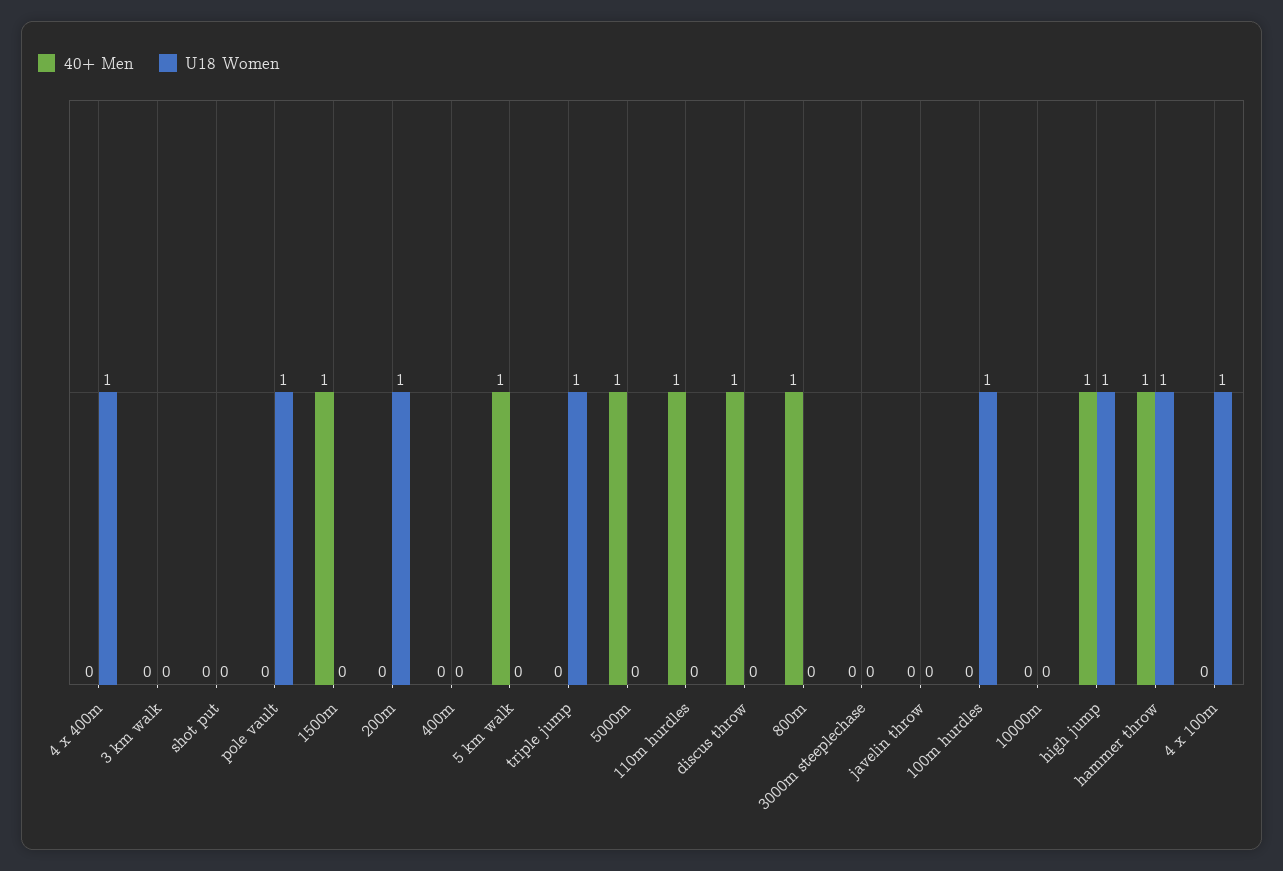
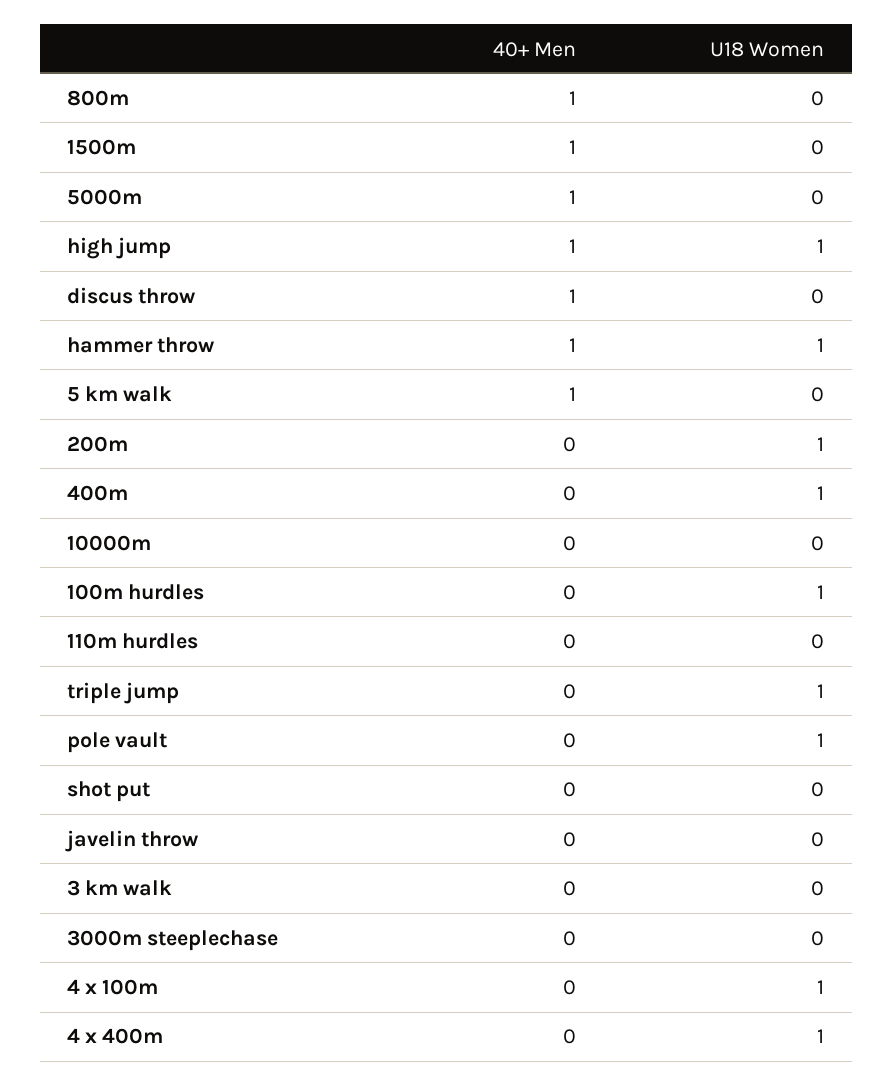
U18 Women, 400m: 0 -> 1
40+ Men, 110m hurdles: 1 -> 0

